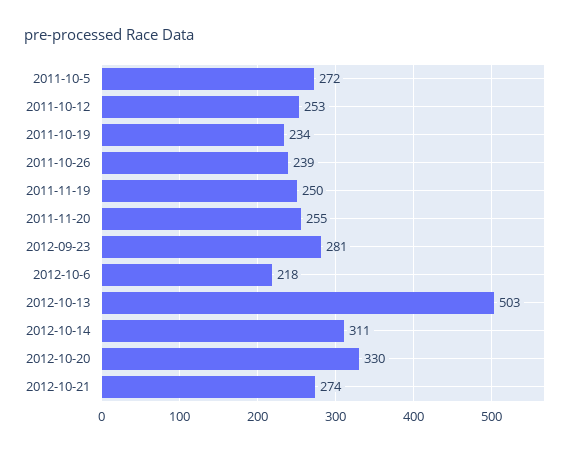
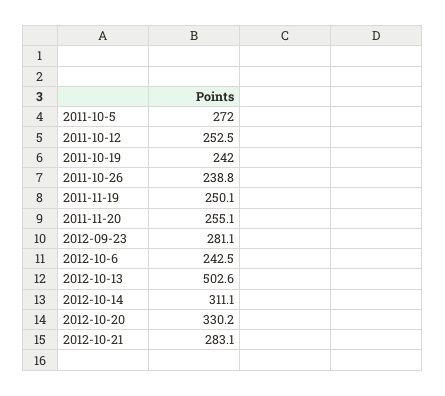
2011-10-19: 234 -> 242
2012-10-6: 218 -> 242.5
2012-10-21: 274 -> 283.1

